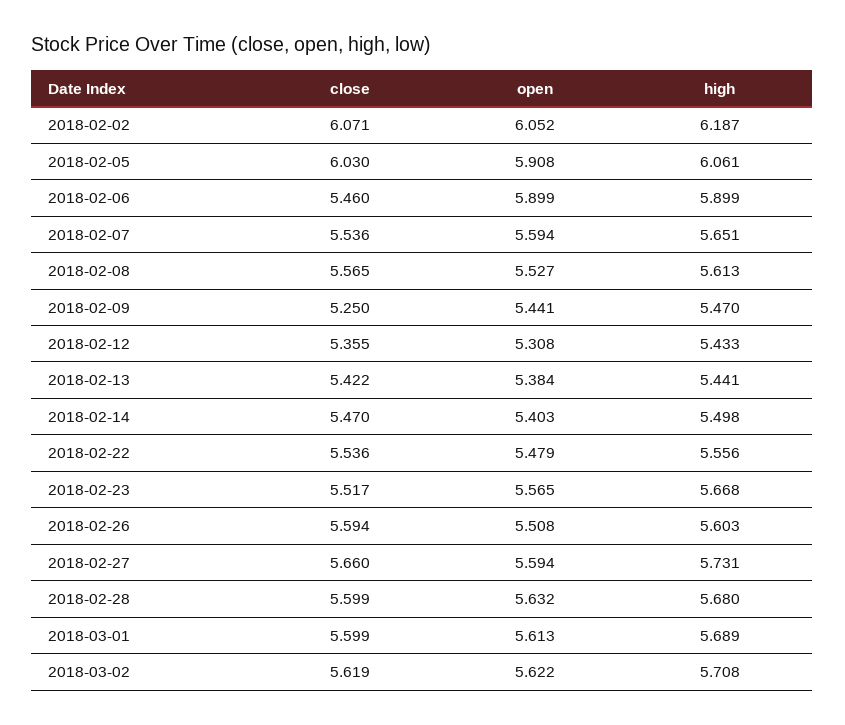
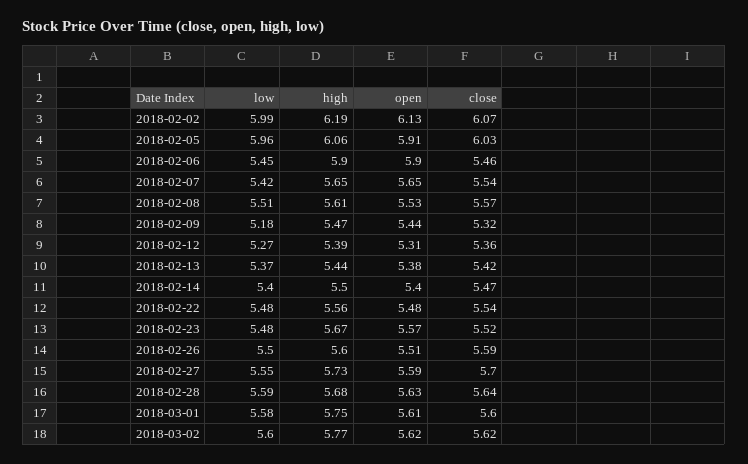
open, 2018-02-02: 6.052 -> 6.13
open, 2018-02-07: 5.594 -> 5.65
close, 2018-02-09: 5.25 -> 5.32
high, 2018-02-12: 5.433 -> 5.39
close, 2018-02-27: 5.66 -> 5.7
close, 2018-02-28: 5.599 -> 5.64
high, 2018-03-01: 5.689 -> 5.75
high, 2018-03-02: 5.708 -> 5.77
low, 2018-02-02: none -> 5.99
low, 2018-02-05: none -> 5.96
low, 2018-02-06: none -> 5.45
low, 2018-02-07: none -> 5.42
low, 2018-02-08: none -> 5.51
low, 2018-02-09: none -> 5.18
low, 2018-02-12: none -> 5.27
low, 2018-02-13: none -> 5.37
low, 2018-02-14: none -> 5.4
low, 2018-02-22: none -> 5.48
low, 2018-02-23: none -> 5.48
low, 2018-02-26: none -> 5.5
low, 2018-02-27: none -> 5.55
low, 2018-02-28: none -> 5.59
low, 2018-03-01: none -> 5.58
low, 2018-03-02: none -> 5.6

